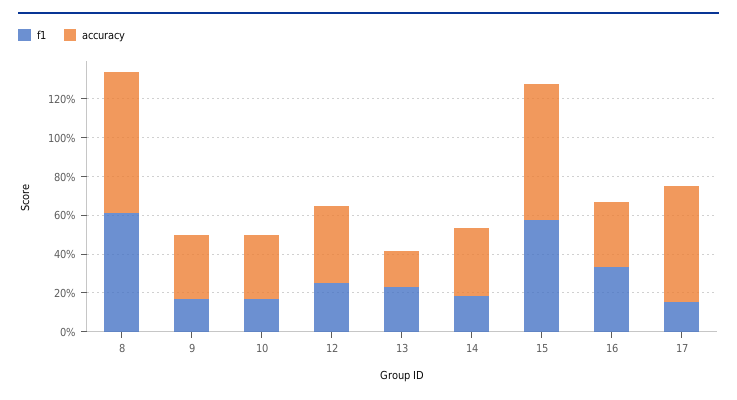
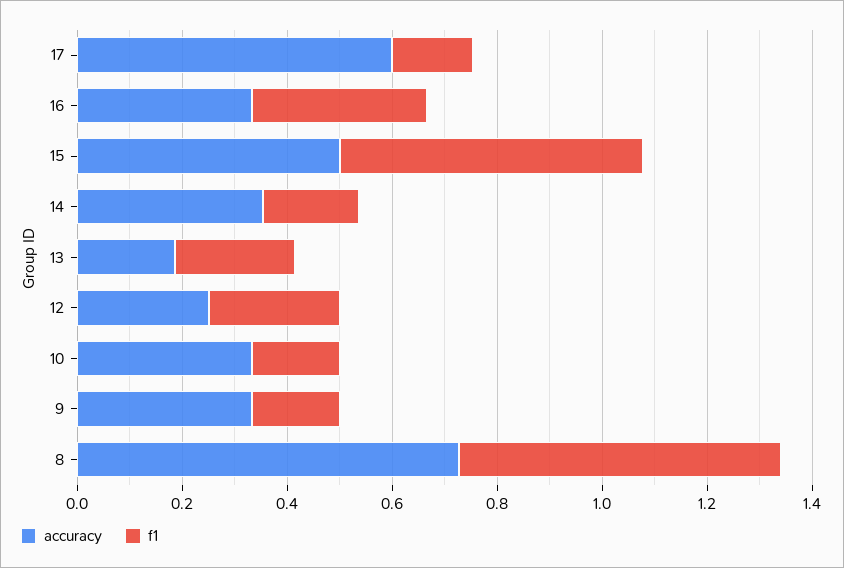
accuracy, 12: 0.4 -> 0.25
accuracy, 15: 0.7 -> 0.5

